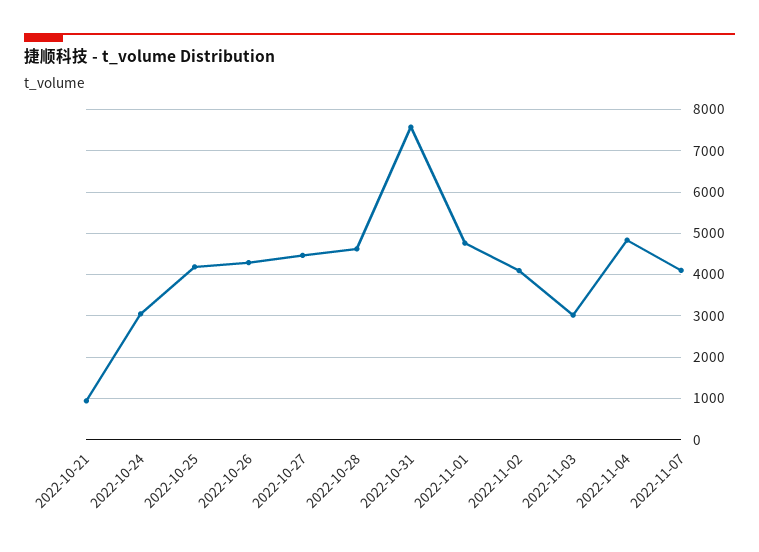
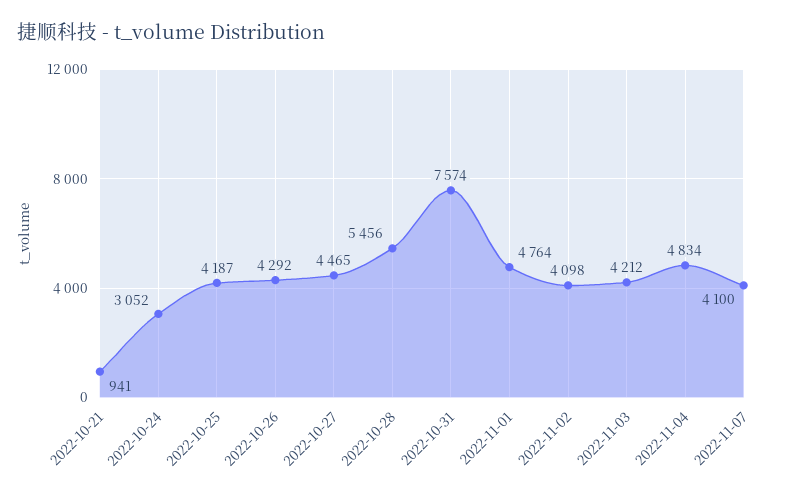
2022-10-28: 4600 -> 5456
2022-11-03: 3000 -> 4212

